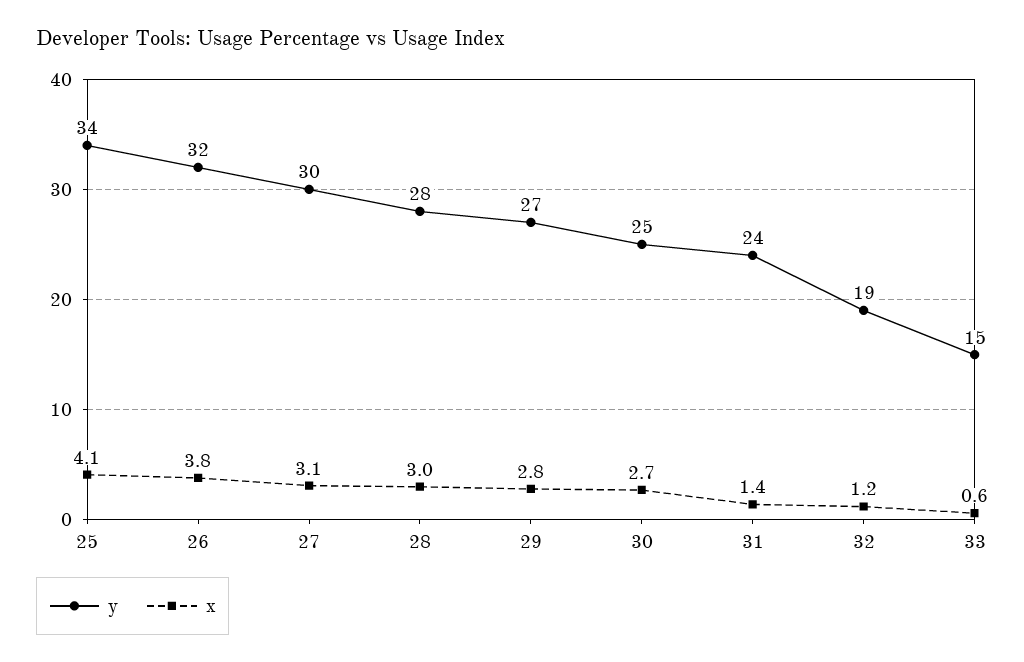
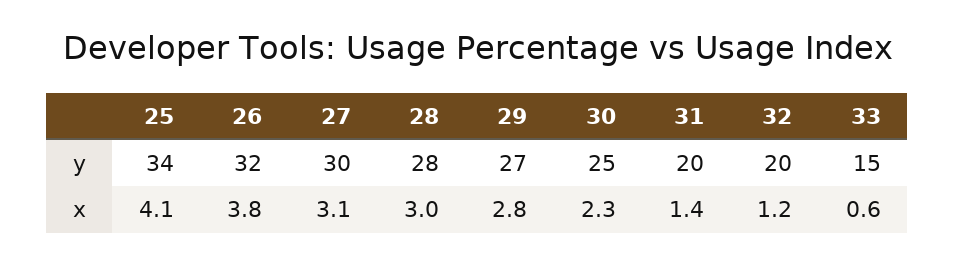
x, 30: 2.7 -> 2.3
y, 31: 24 -> 20
y, 32: 19 -> 20

